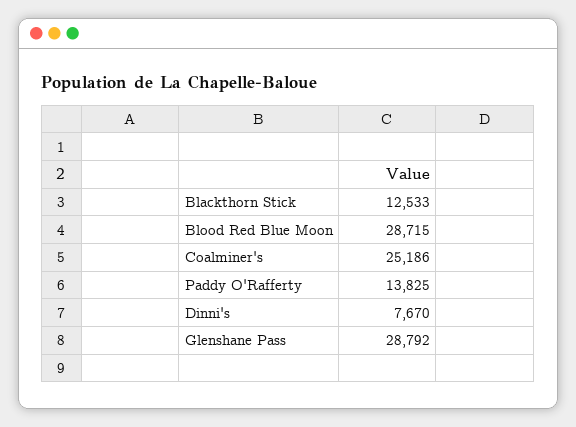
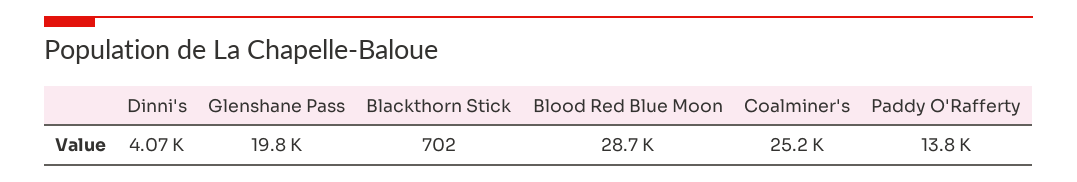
Blackthorn Stick: 12533 -> 702
Dinni's: 7670 -> 4070
Glenshane Pass: 28792 -> 19800

